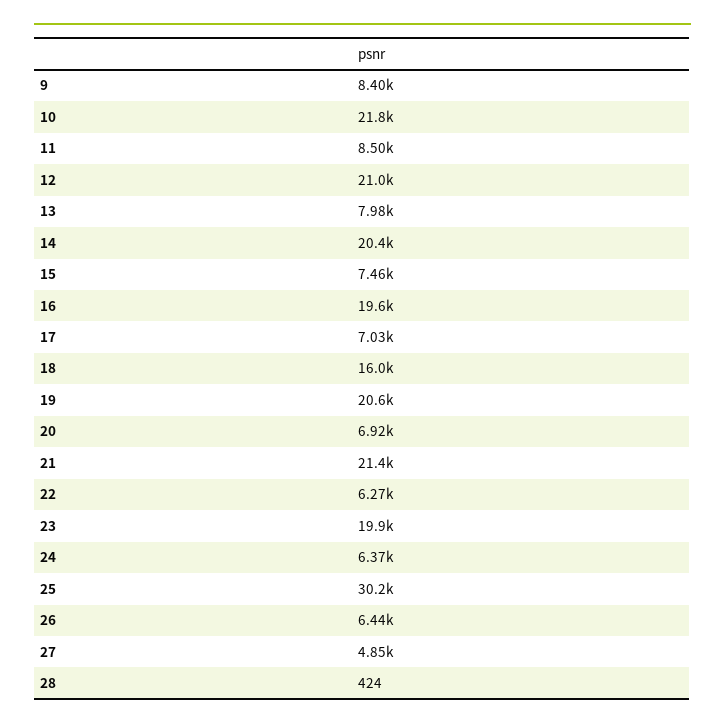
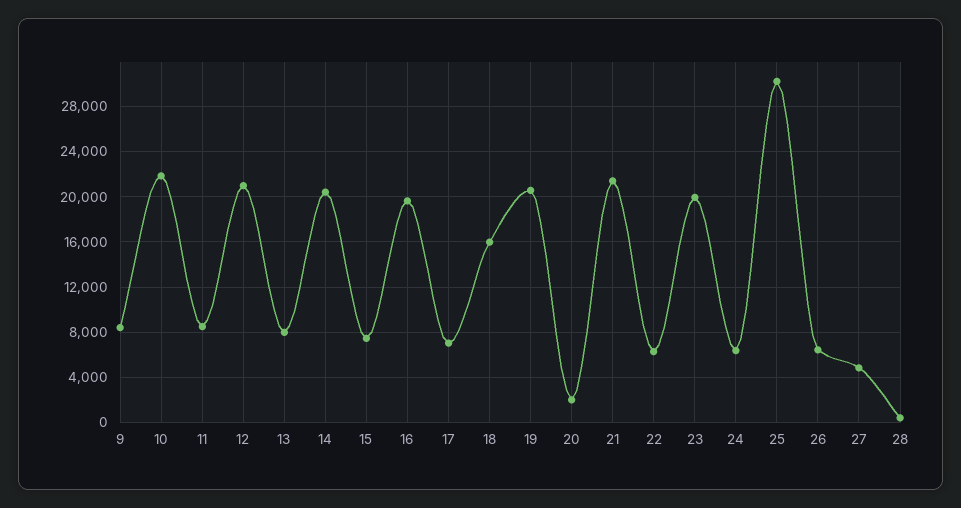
20: 6920 -> 2000

